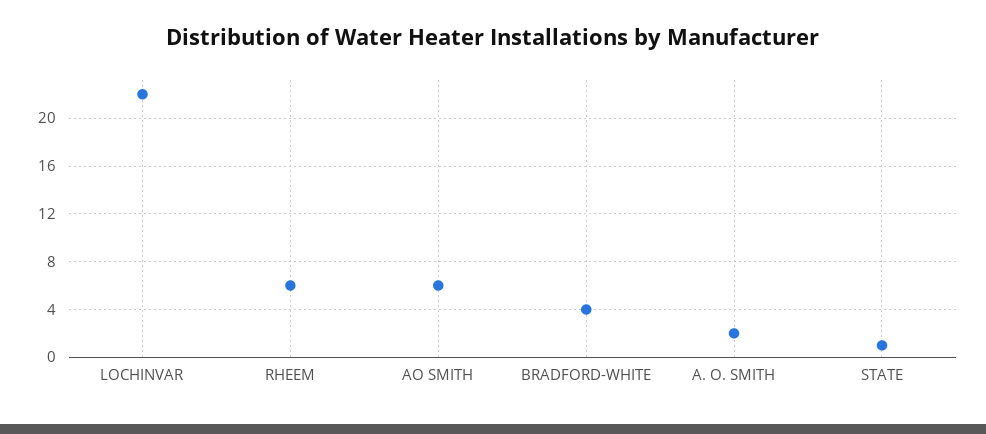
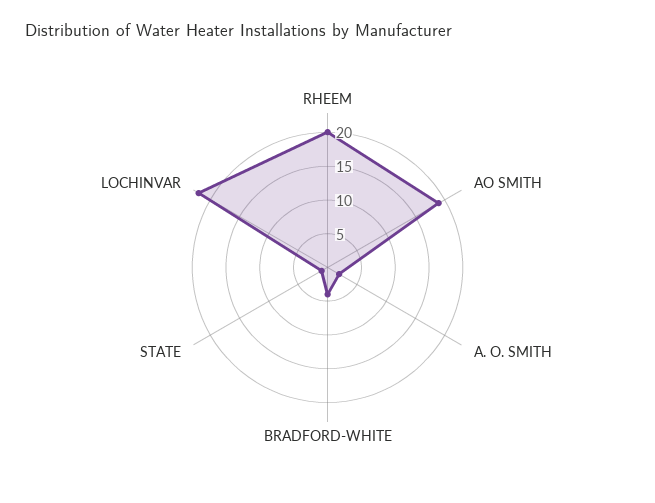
RHEEM: 6 -> 20
AO SMITH: 6 -> 20

